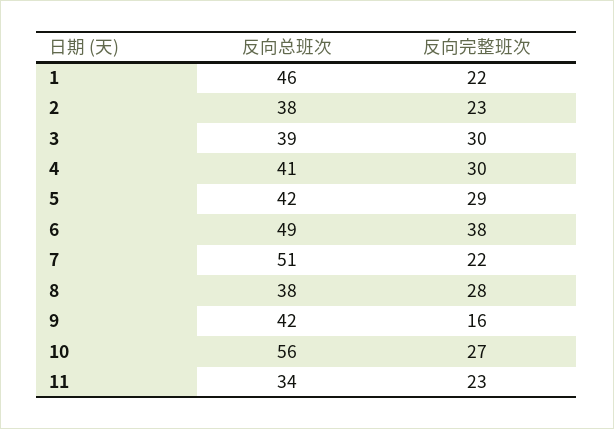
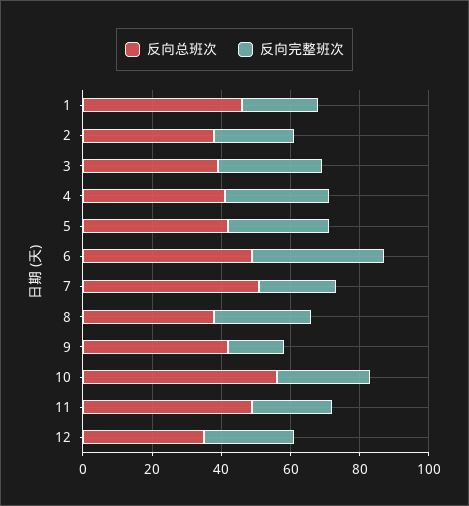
反向总班次, 11: 34 -> 50
反向总班次, 12: none -> 35
反向完整班次, 12: none -> 25

